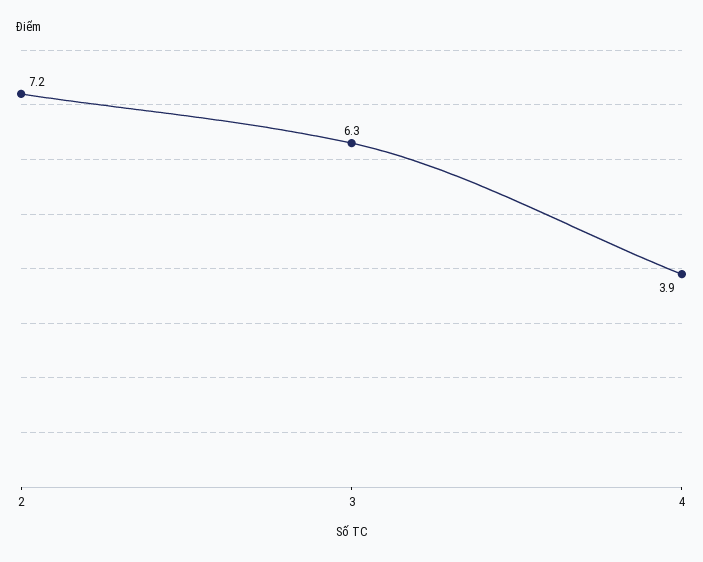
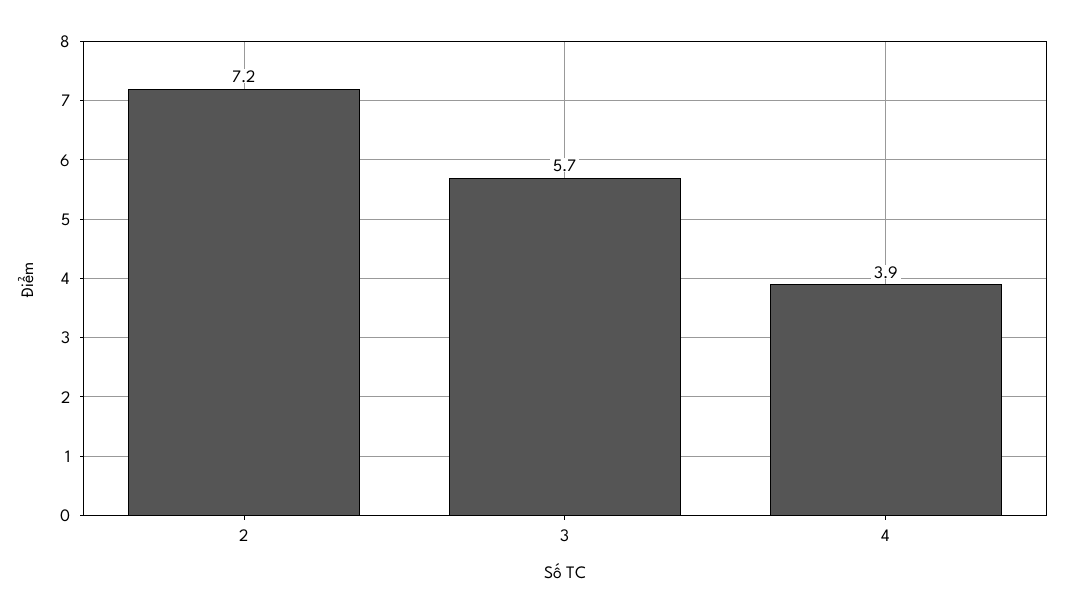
3: 6.3 -> 5.7

